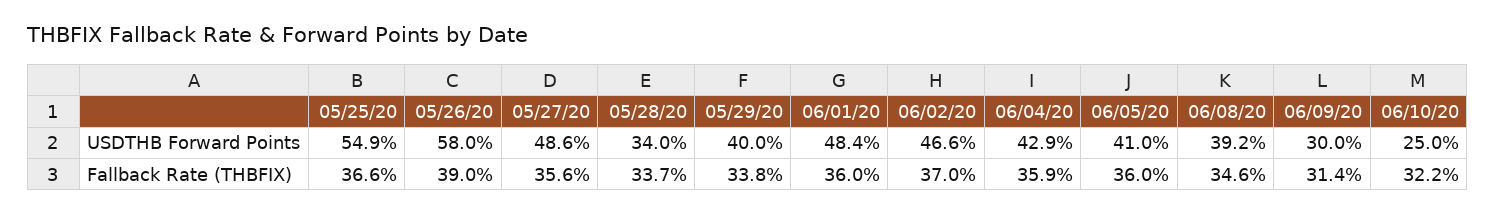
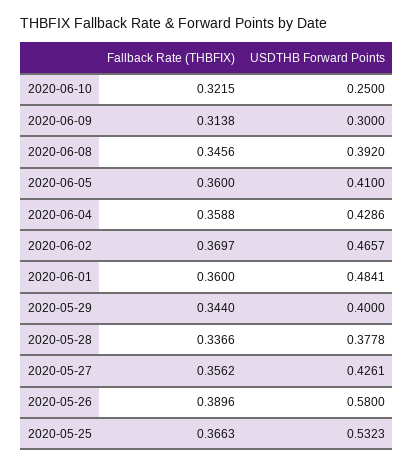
05/25/20, USDTHB Forward Points: 0.549 -> 0.5323
05/27/20, USDTHB Forward Points: 0.486 -> 0.4261
05/28/20, USDTHB Forward Points: 0.34 -> 0.3778
05/29/20, Fallback Rate (THBFIX): 0.338 -> 0.344

